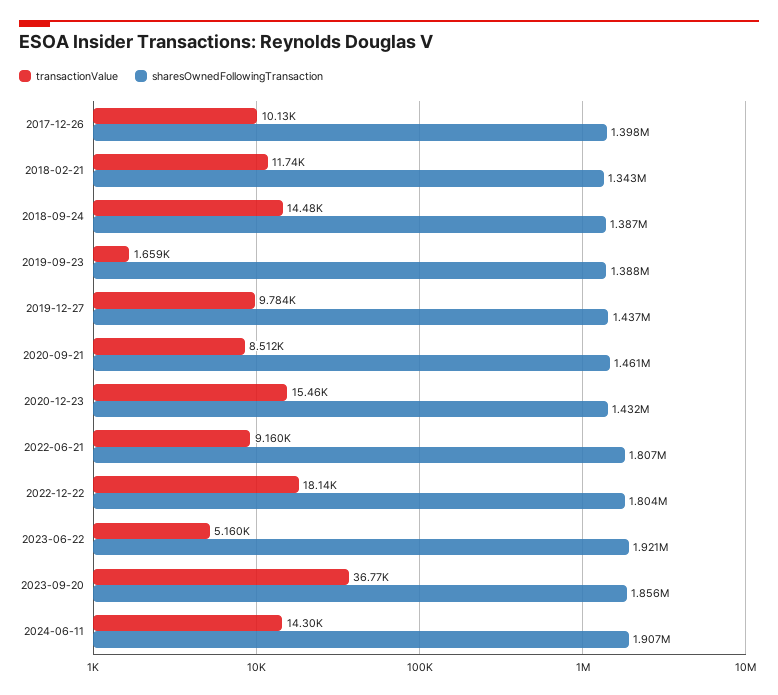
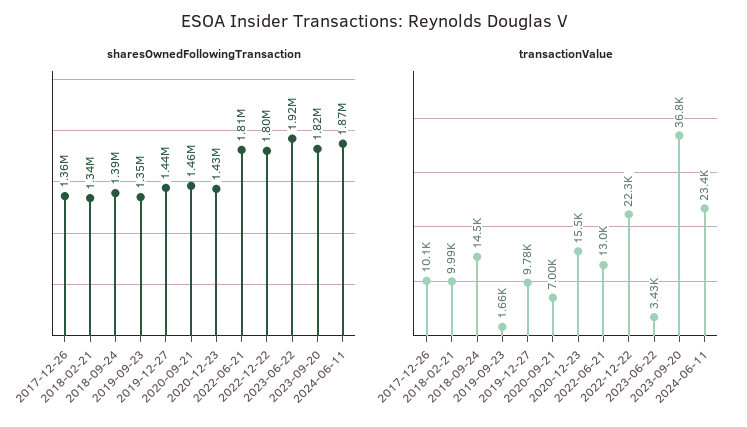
sharesOwnedFollowingTransaction, 2017-12-26: 1398000 -> 1360000
transactionValue, 2018-02-21: 11740 -> 9990
sharesOwnedFollowingTransaction, 2019-09-23: 1388000 -> 1350000
transactionValue, 2020-09-21: 8512 -> 7000
transactionValue, 2022-06-21: 9160 -> 13000
transactionValue, 2022-12-22: 18140 -> 22300
transactionValue, 2023-06-22: 5160 -> 3430
sharesOwnedFollowingTransaction, 2023-09-20: 1856000 -> 1820000
transactionValue, 2024-06-11: 14300 -> 23400
sharesOwnedFollowingTransaction, 2024-06-11: 1907000 -> 1870000

